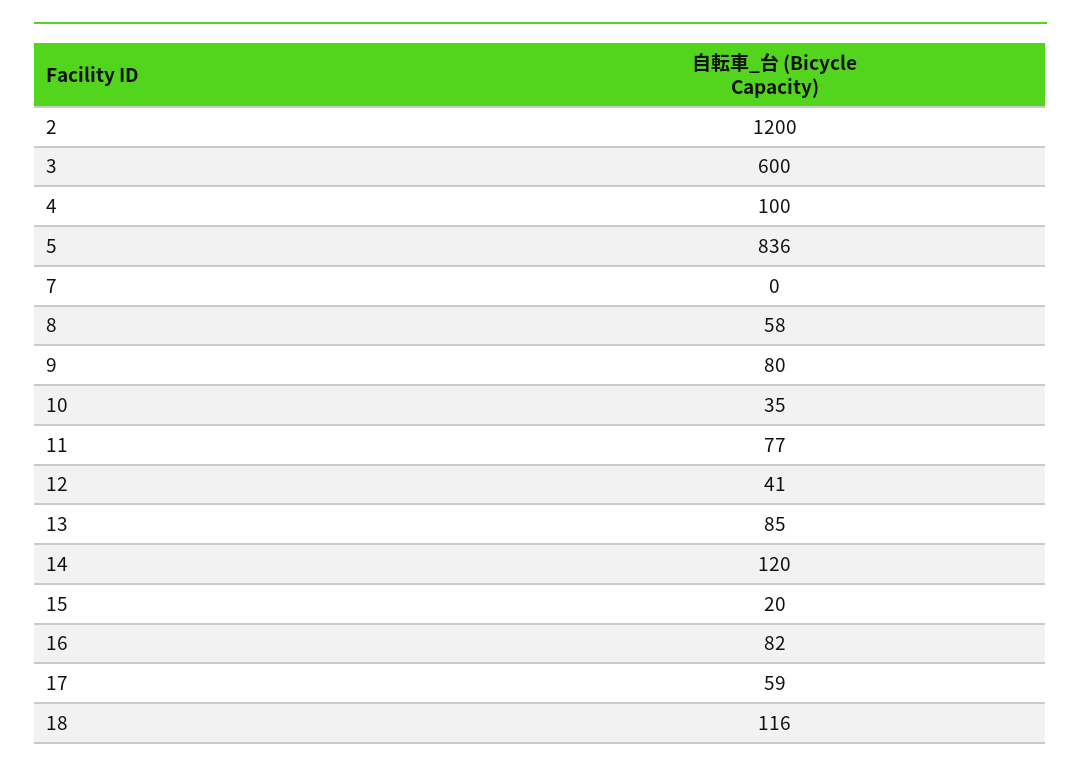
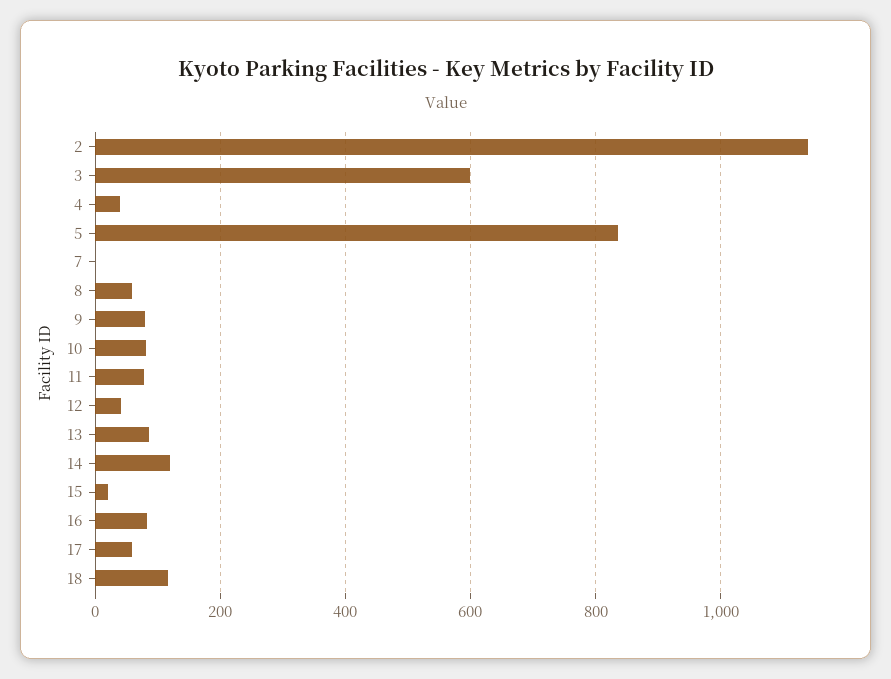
2: 1200 -> 1140
4: 100 -> 40
10: 35 -> 80

